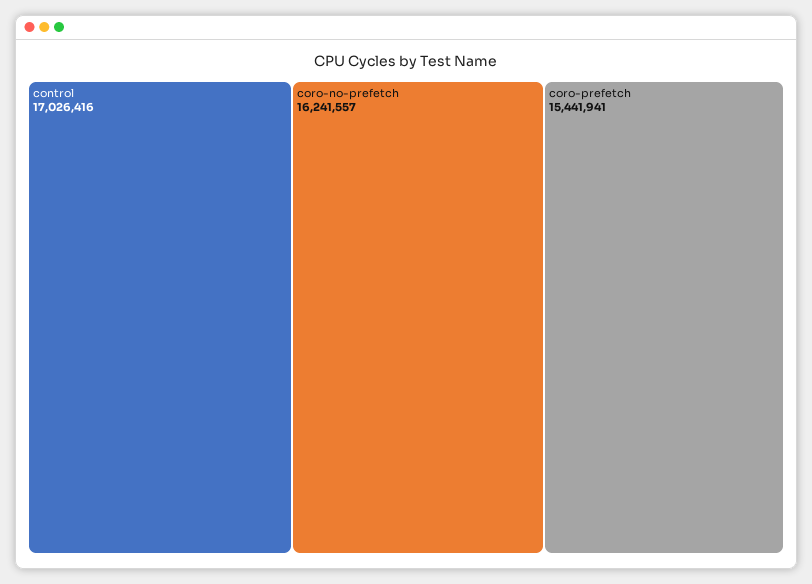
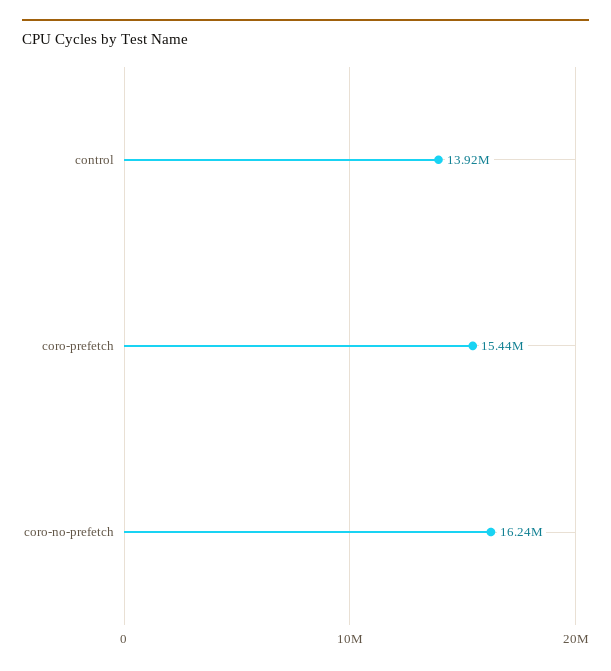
control: 17026416 -> 13920000

